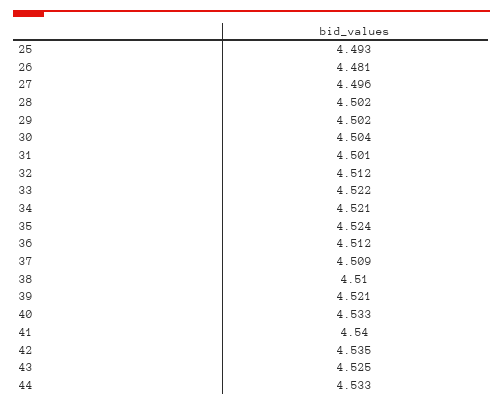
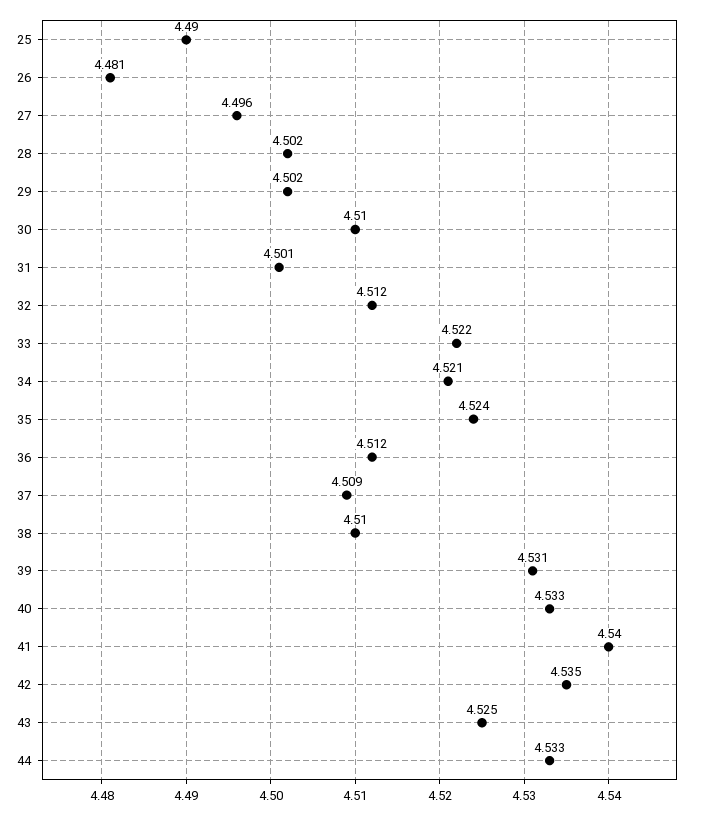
25: 4.493 -> 4.49
30: 4.504 -> 4.51
39: 4.521 -> 4.531

